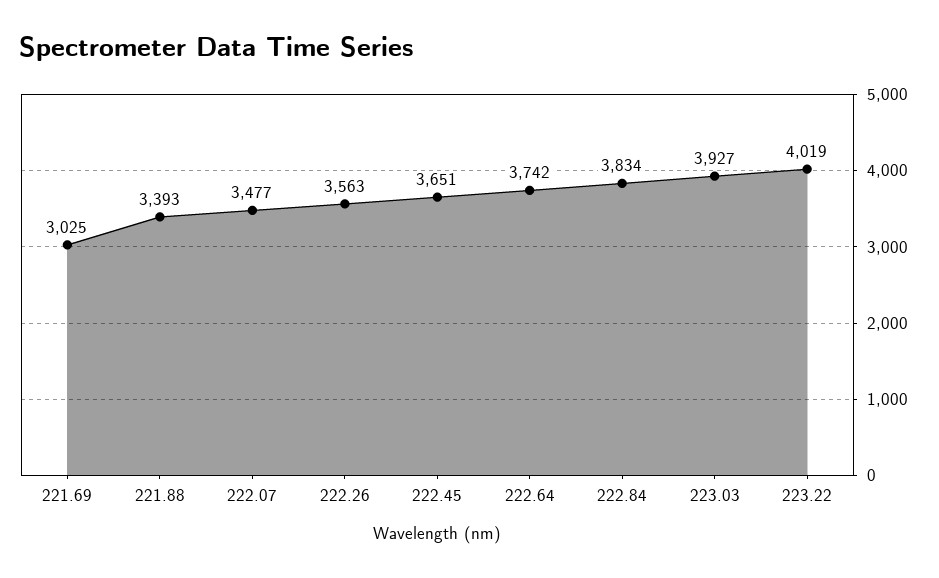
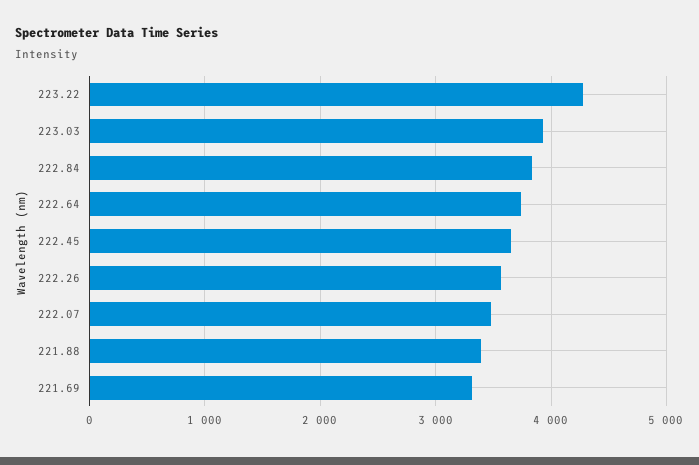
221.69: 3025 -> 3300
223.22: 4019 -> 4300

